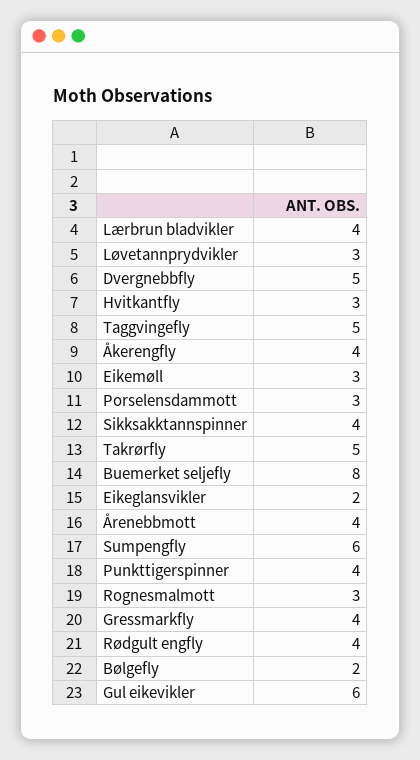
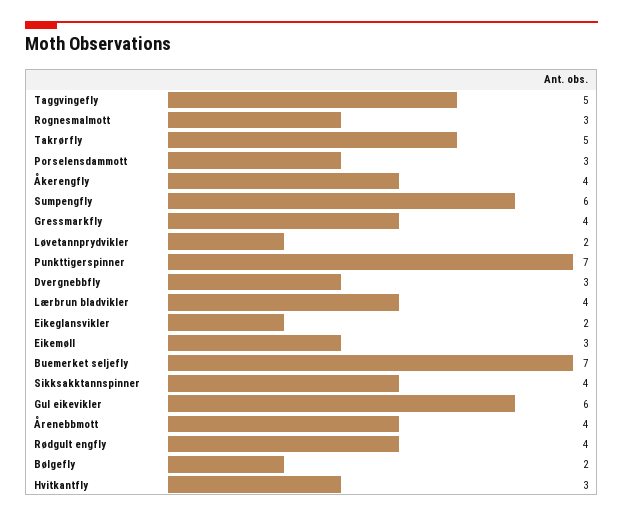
Løvetannprydvikler: 3 -> 2
Dvergnebbfly: 5 -> 3
Buemerket seljefly: 8 -> 7
Punkttigerspinner: 4 -> 7

